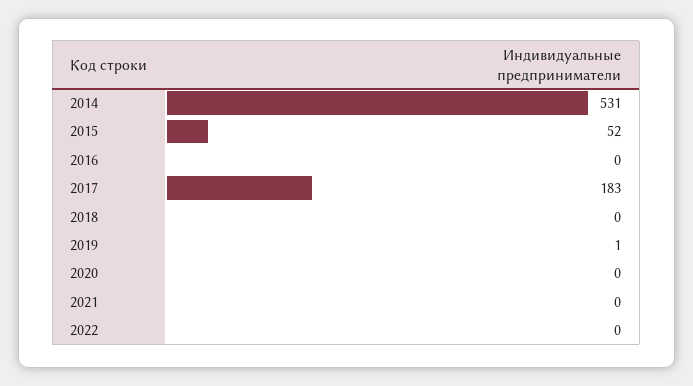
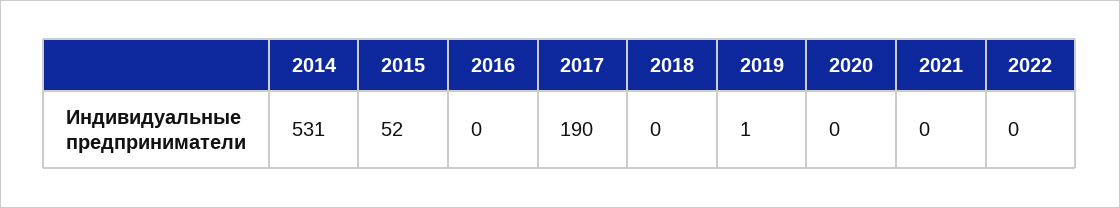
2017: 183 -> 190

